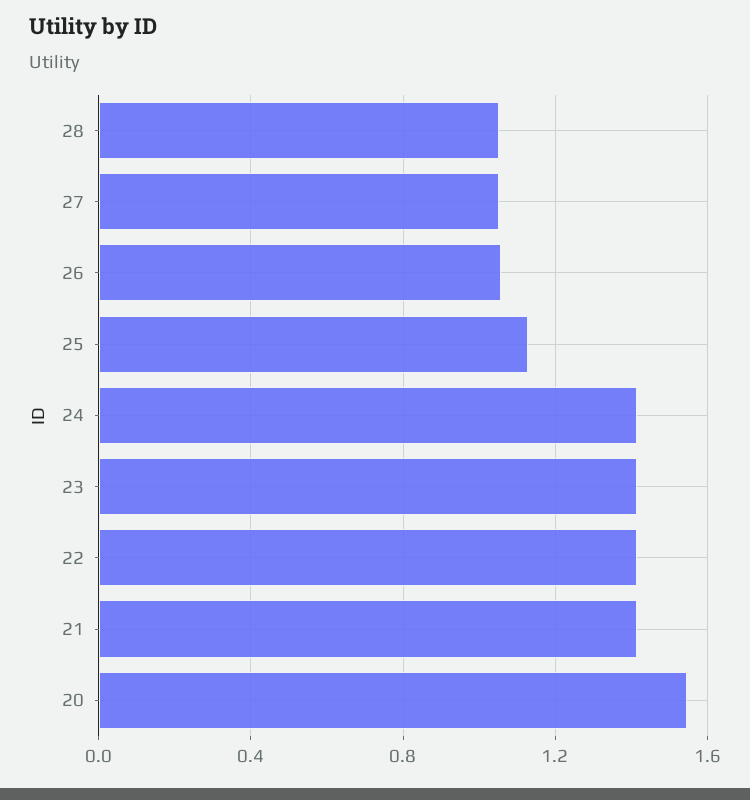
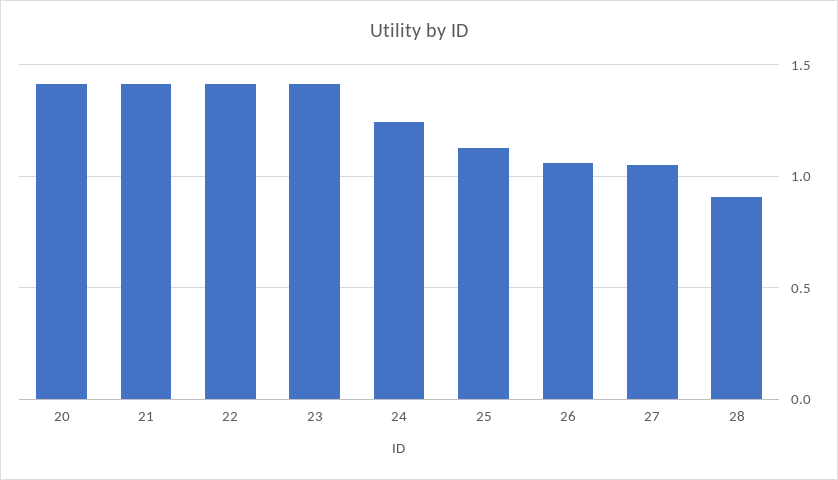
28: 1.05 -> 0.9
24: 1.4 -> 1.25
20: 1.55 -> 1.4

